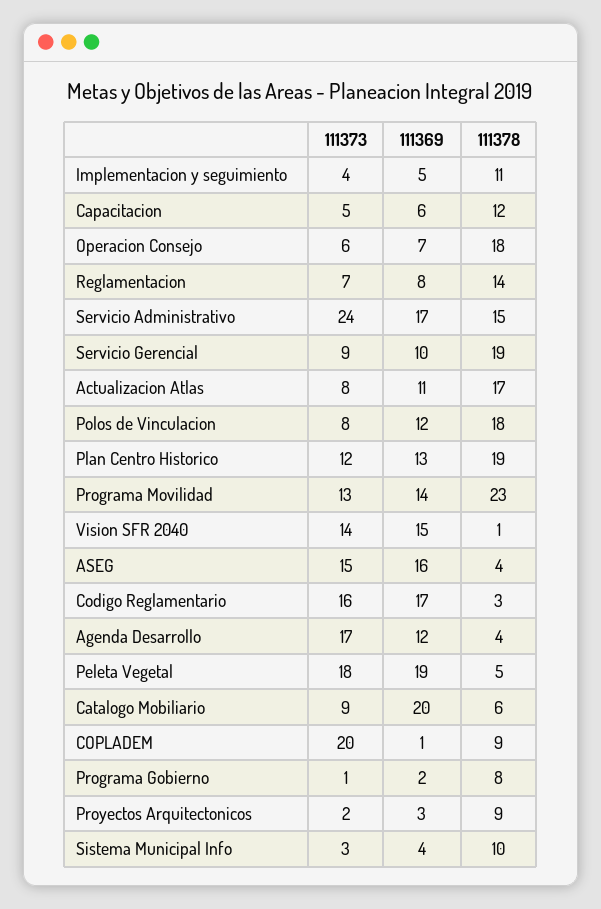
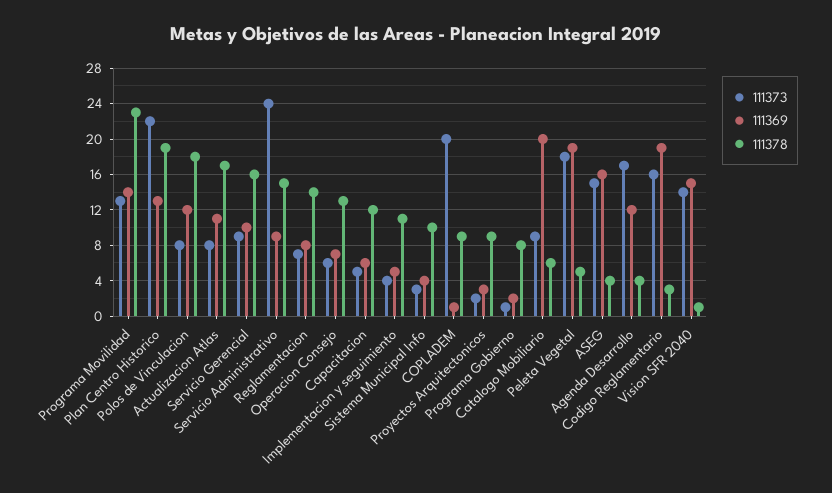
111378, Operacion Consejo: 18 -> 13
111369, Servicio Administrativo: 17 -> 9
111378, Servicio Gerencial: 19 -> 16
111373, Plan Centro Historico: 12 -> 22
111369, Codigo Reglamentario: 17 -> 19

